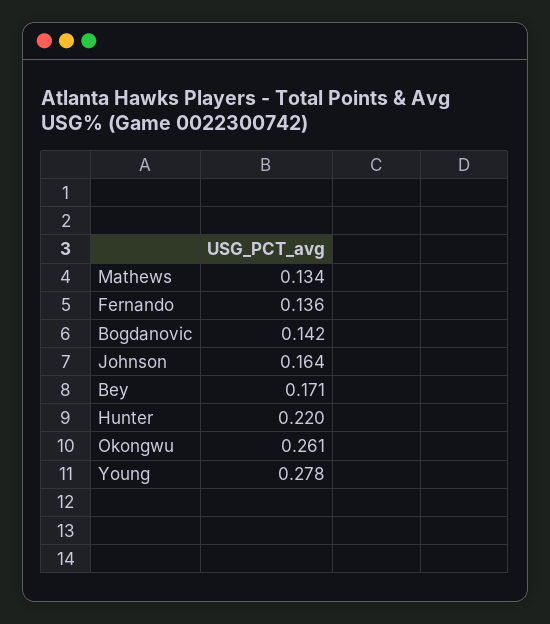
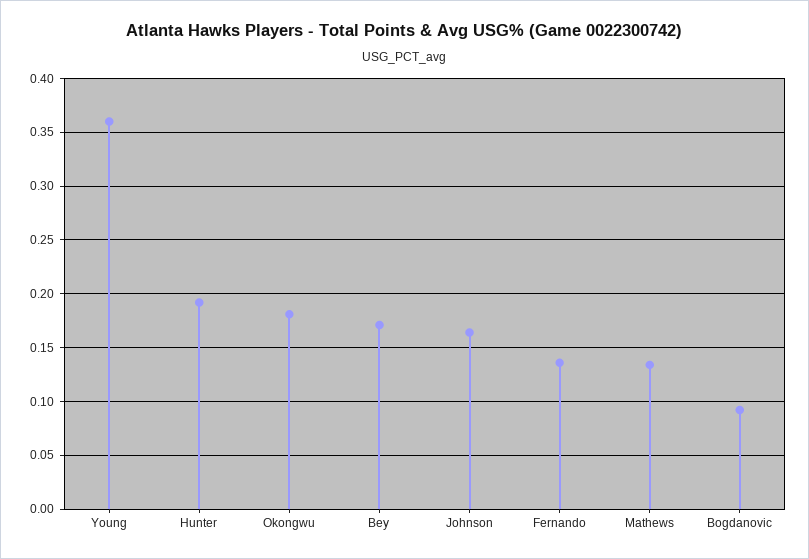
Bogdanovic: 0.142 -> 0.09
Hunter: 0.22 -> 0.19
Okongwu: 0.261 -> 0.18
Young: 0.278 -> 0.36

